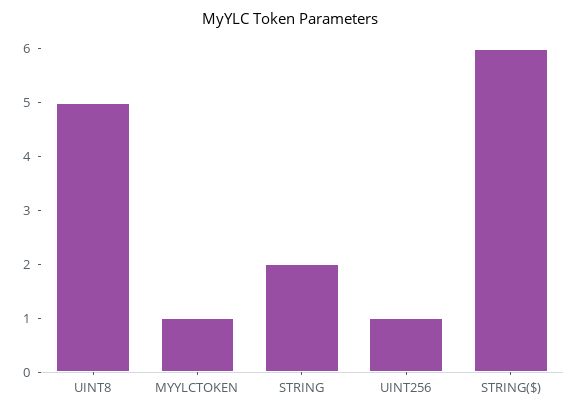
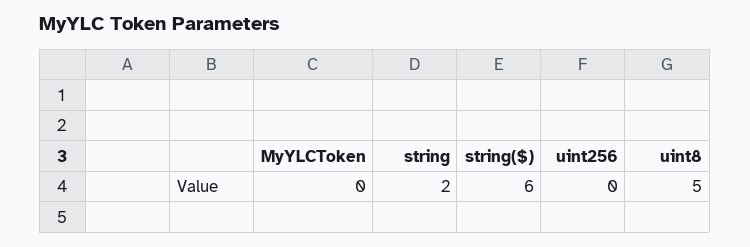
MYYLCTOKEN: 1 -> 0
UINT256: 1 -> 0

